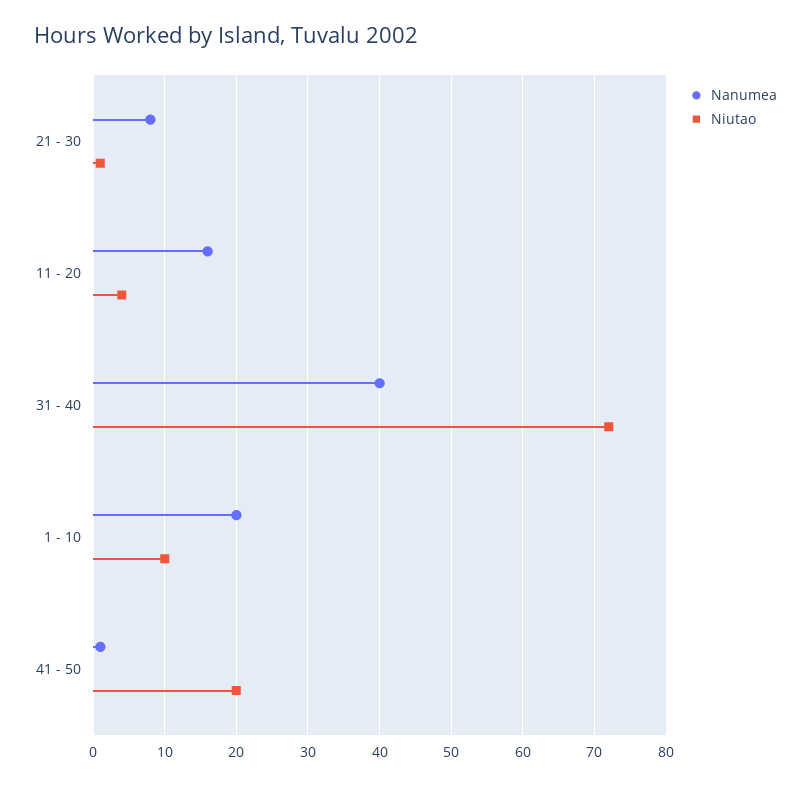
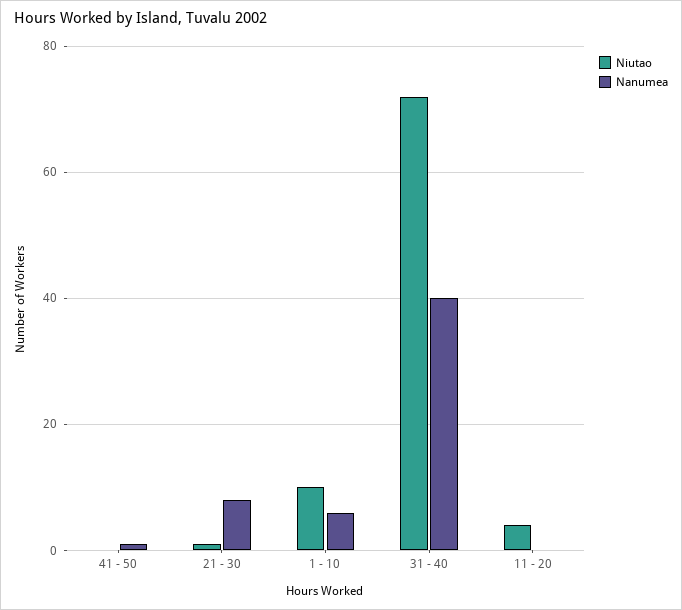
Nanumea, 11 - 20: 16 -> 0
Nanumea, 1 - 10: 20 -> 5
Niutao, 41 - 50: 20 -> 0

